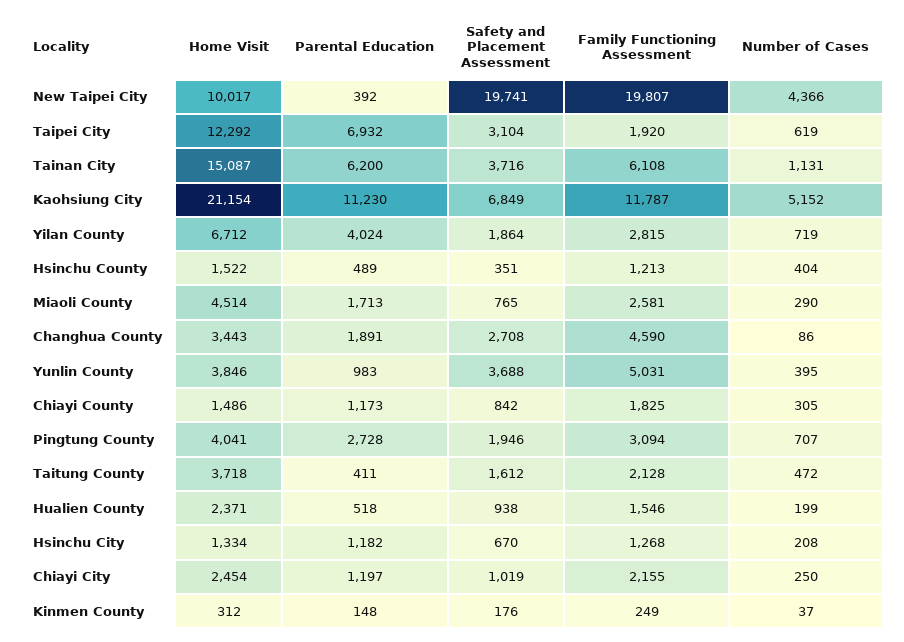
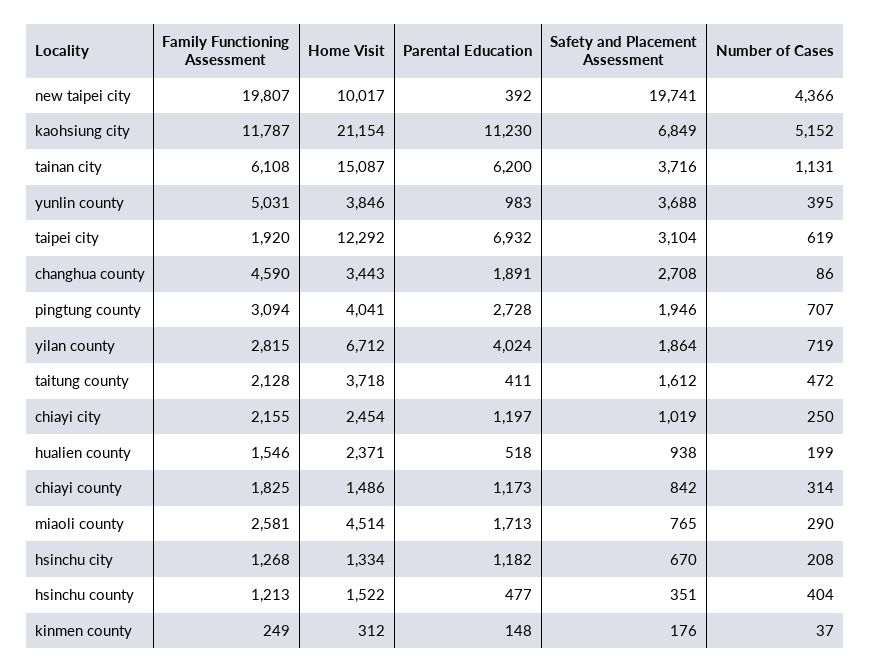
Parental Education, Hsinchu County: 489 -> 477
Number of Cases, Chiayi County: 305 -> 314

